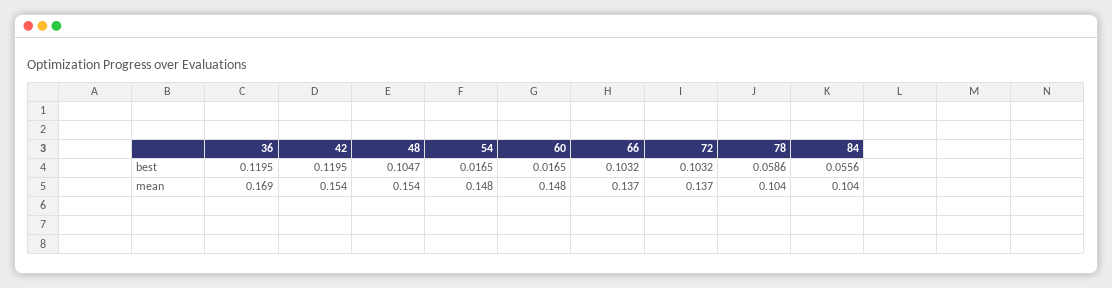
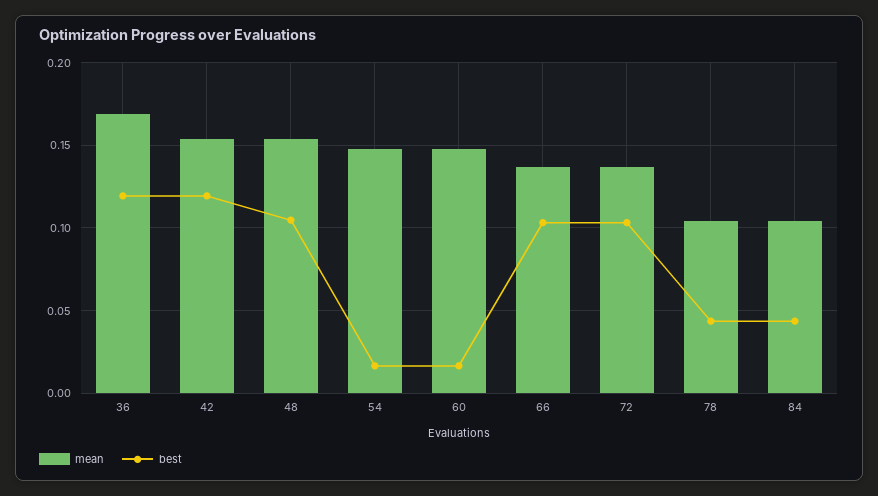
best, 78: 0.0586 -> 0.045
best, 84: 0.0556 -> 0.045

